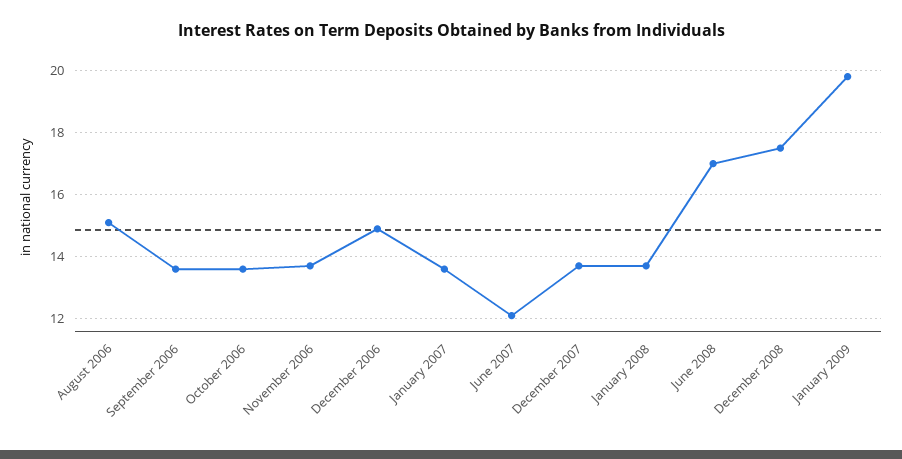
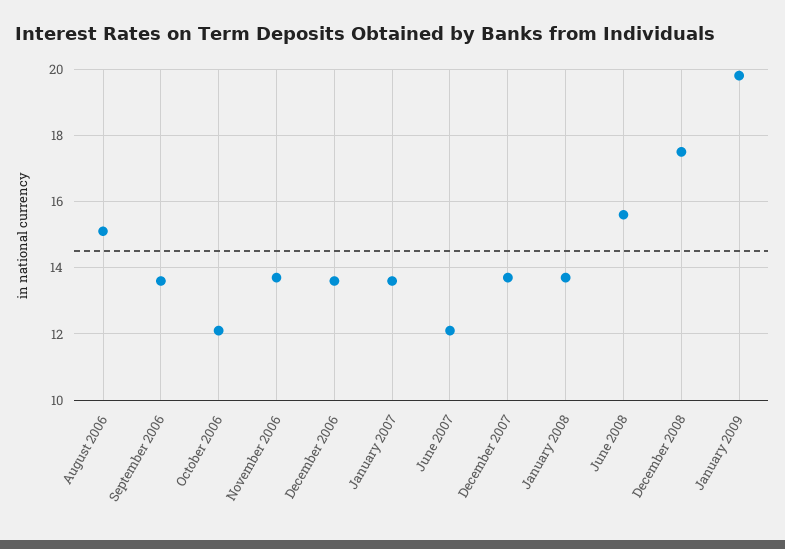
October 2006: 13.5 -> 12
December 2006: 15 -> 13.5
June 2008: 17 -> 15.5

